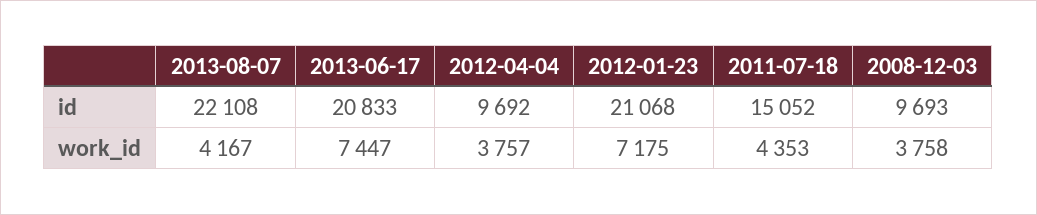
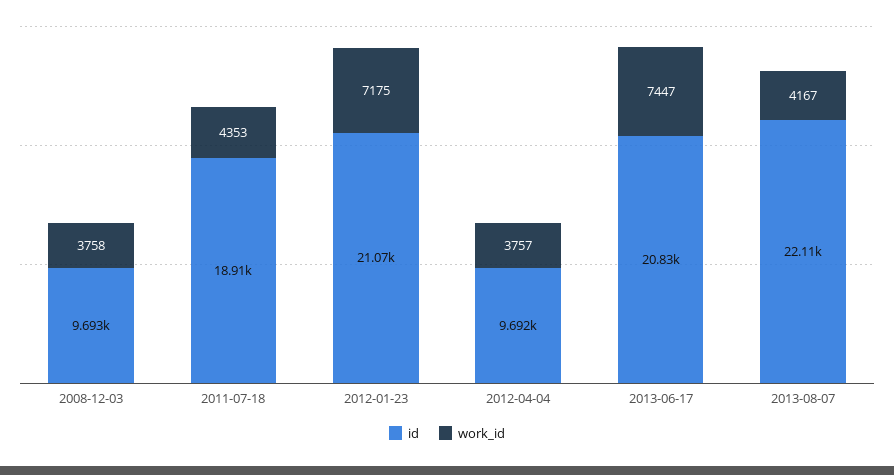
id, 2011-07-18: 15052 -> 18910

